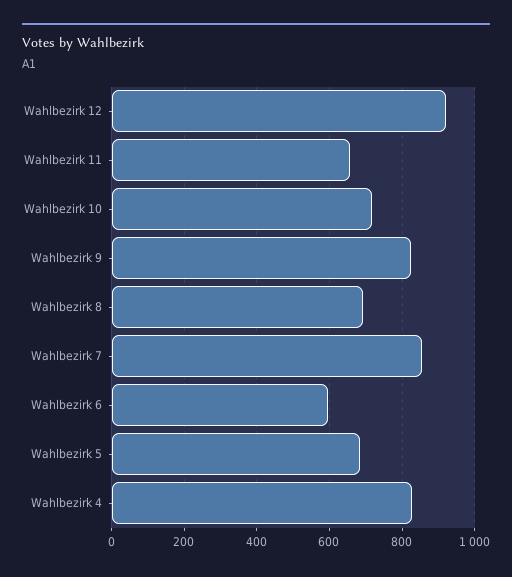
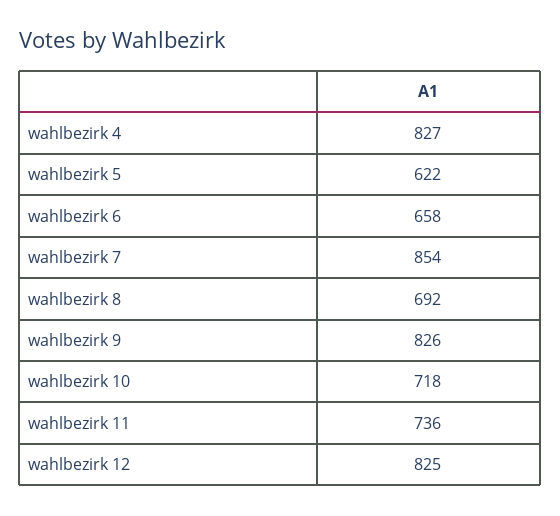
Wahlbezirk 12: 920 -> 825
Wahlbezirk 11: 660 -> 736
Wahlbezirk 6: 600 -> 658
Wahlbezirk 5: 680 -> 622

